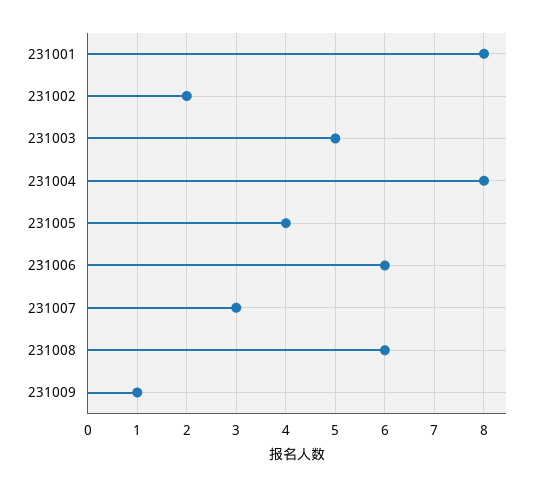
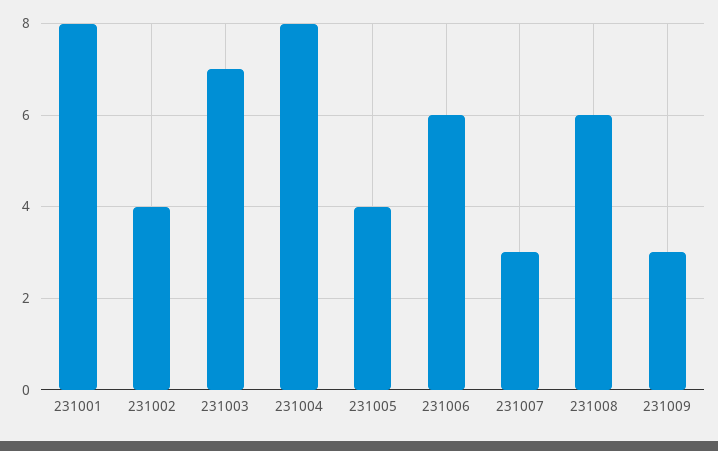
231002: 2 -> 4
231003: 5 -> 7
231009: 1 -> 3

